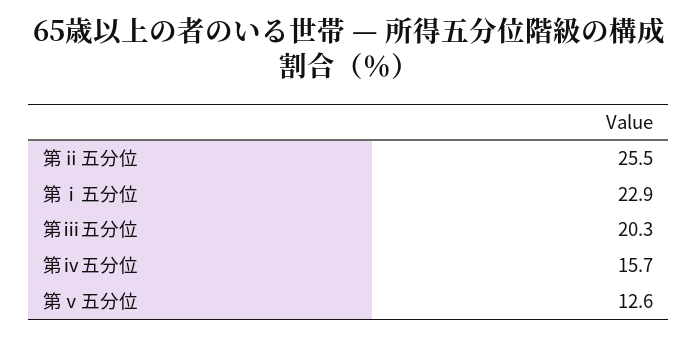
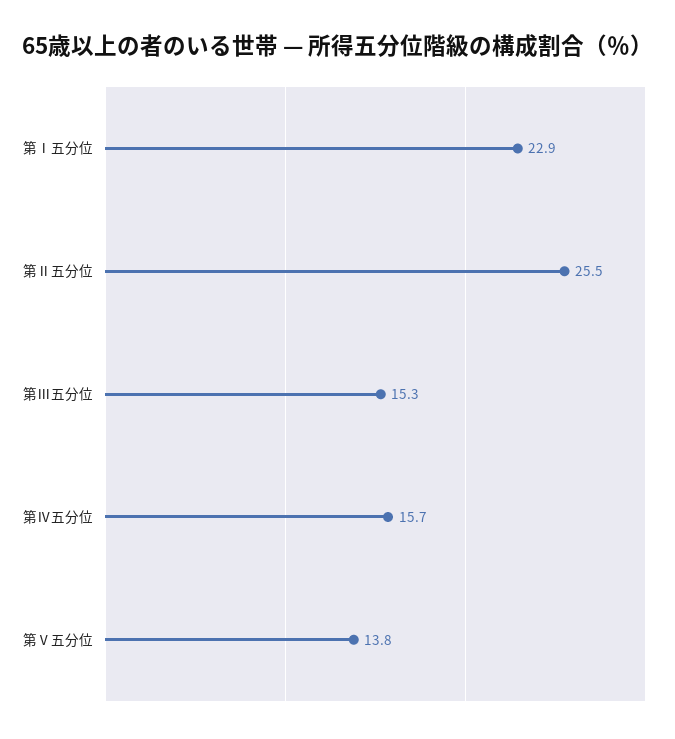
第ⅲ五分位: 20.3 -> 15.3
第ⅴ五分位: 12.6 -> 13.8

